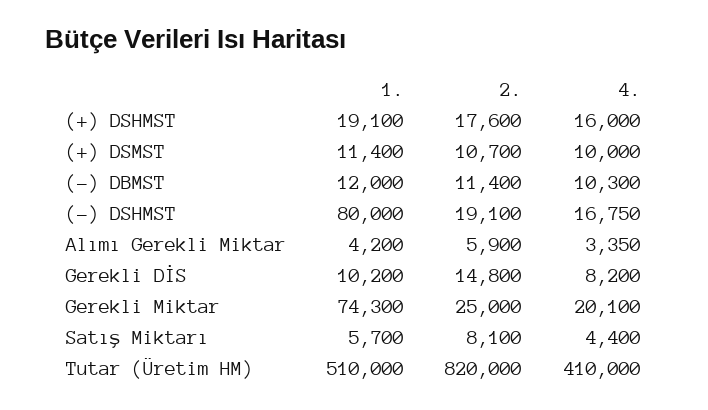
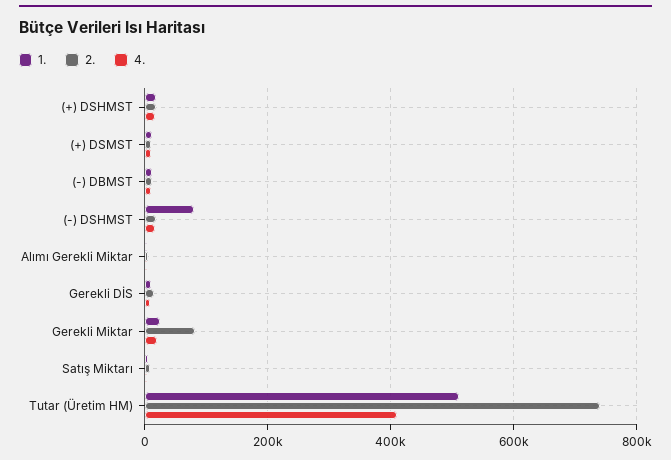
1., Gerekli Miktar: 74300 -> 20000
2., Gerekli Miktar: 25000 -> 80000
2., Tutar (Üretim HM): 820000 -> 740000

